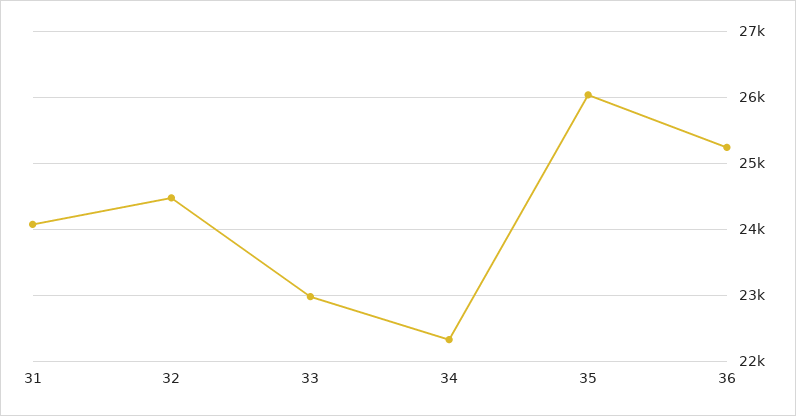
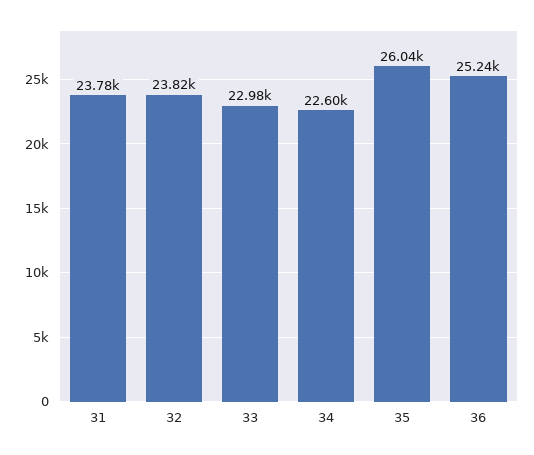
31: 24100 -> 23780
32: 24500 -> 23820
34: 22300 -> 22600

